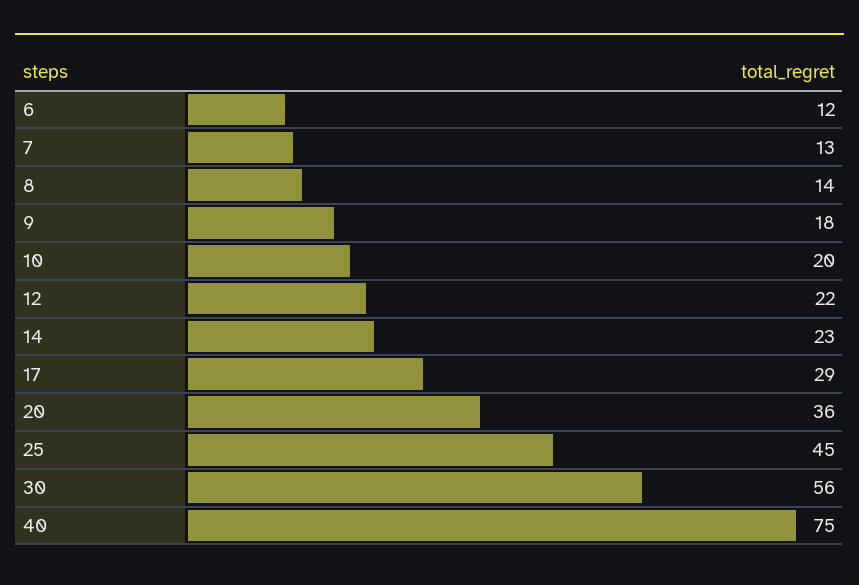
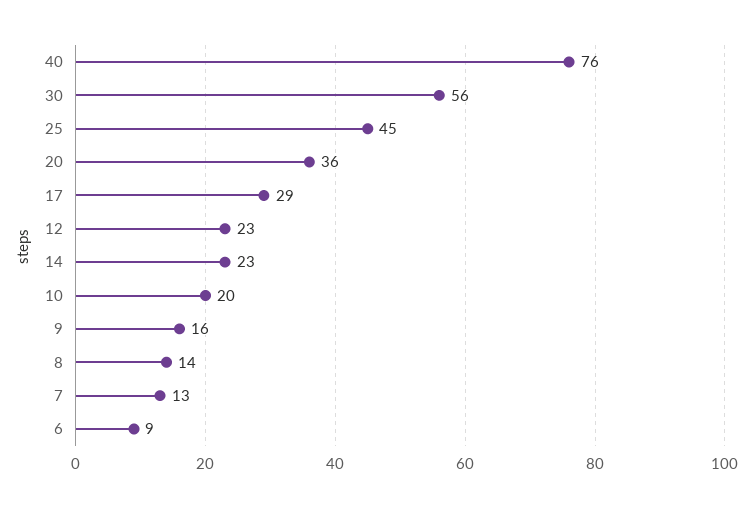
6: 12 -> 9
9: 18 -> 16
12: 22 -> 23
40: 75 -> 76

